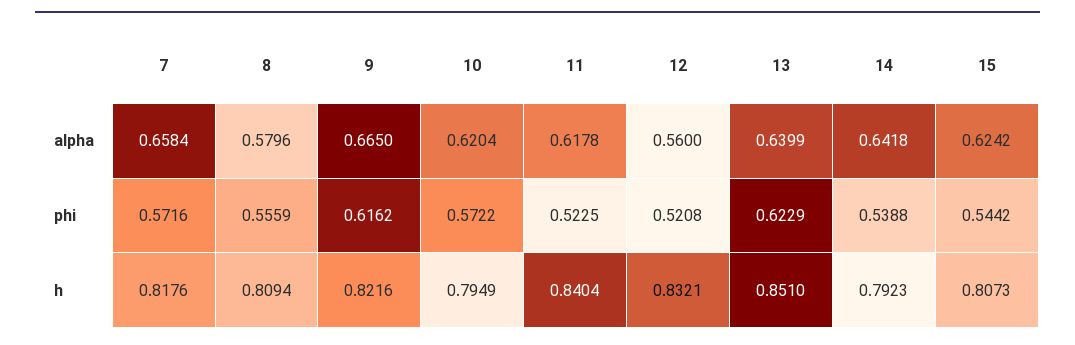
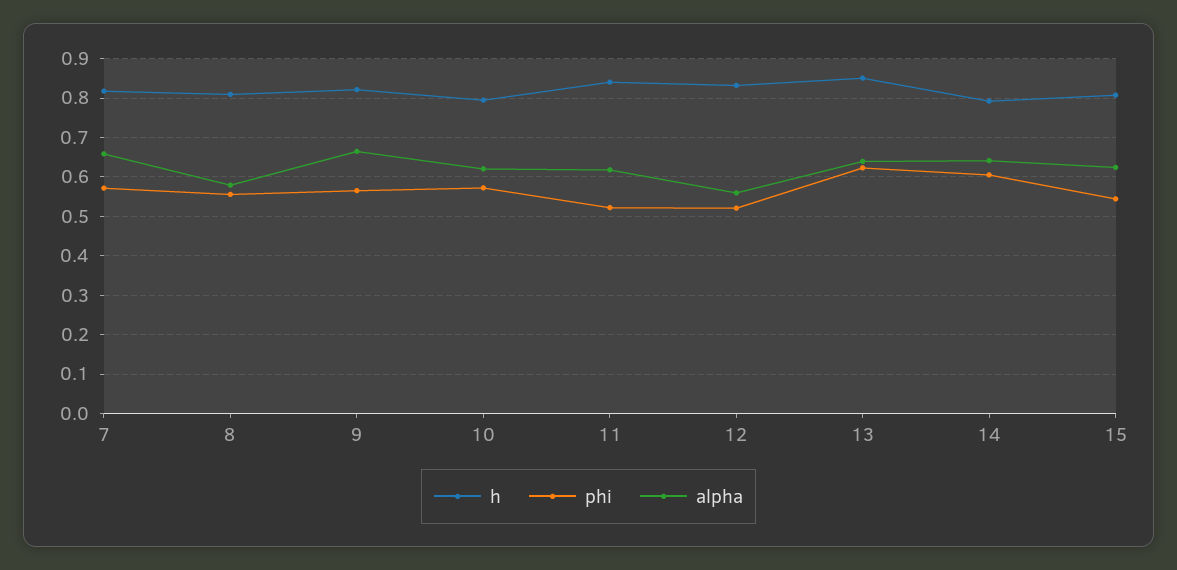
phi, 9: 0.6162 -> 0.56
phi, 14: 0.5388 -> 0.6

